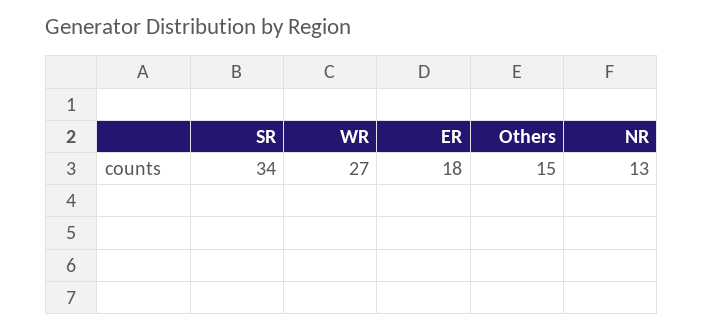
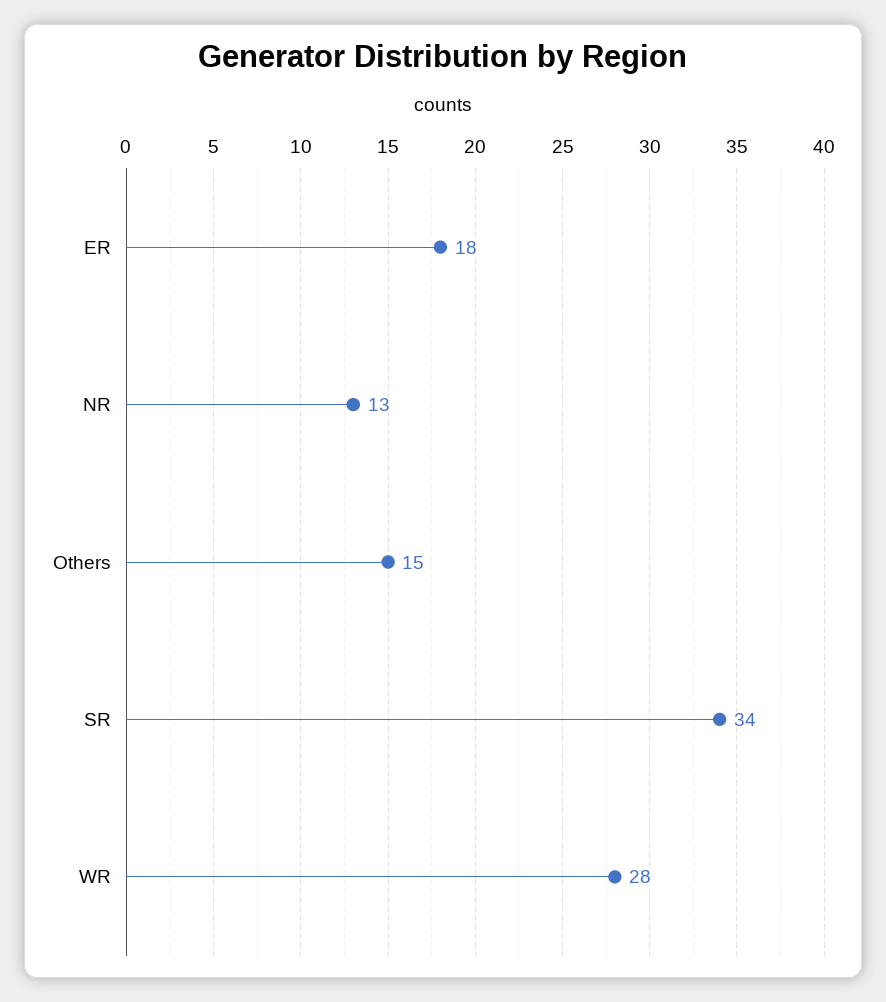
WR: 27 -> 28

